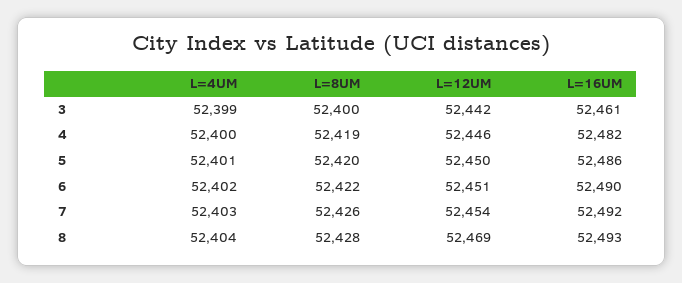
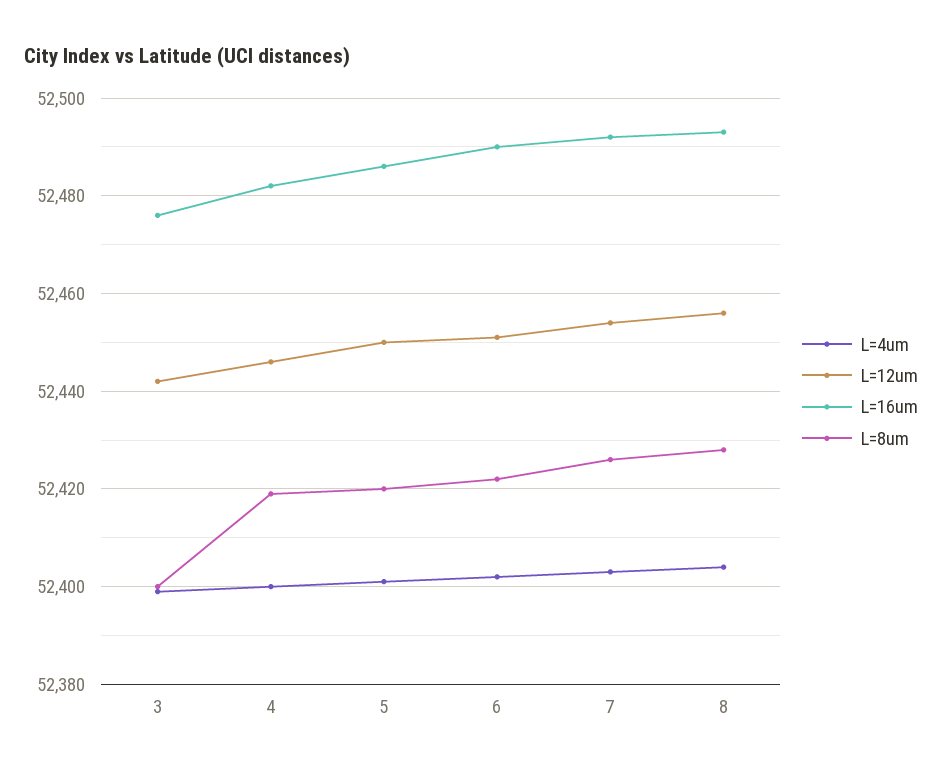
L=16UM, 3: 52461 -> 52475
L=12UM, 8: 52469 -> 52455

